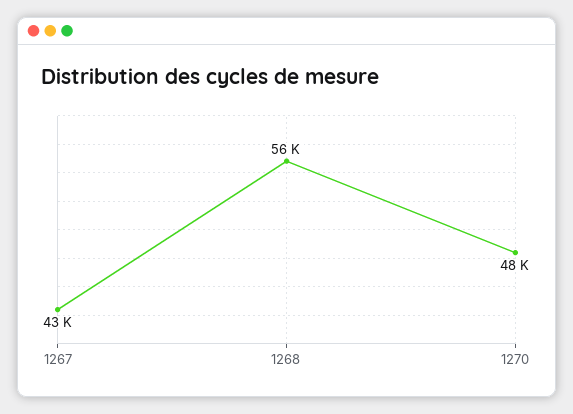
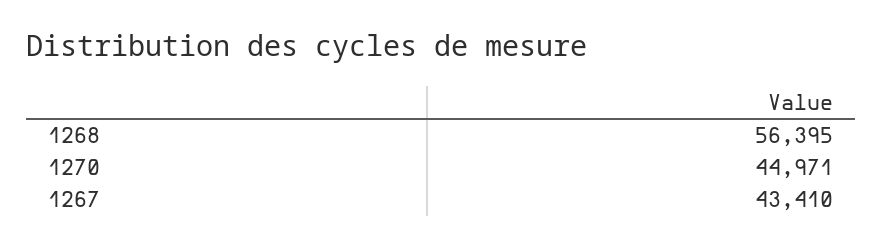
1270: 48000 -> 44971

